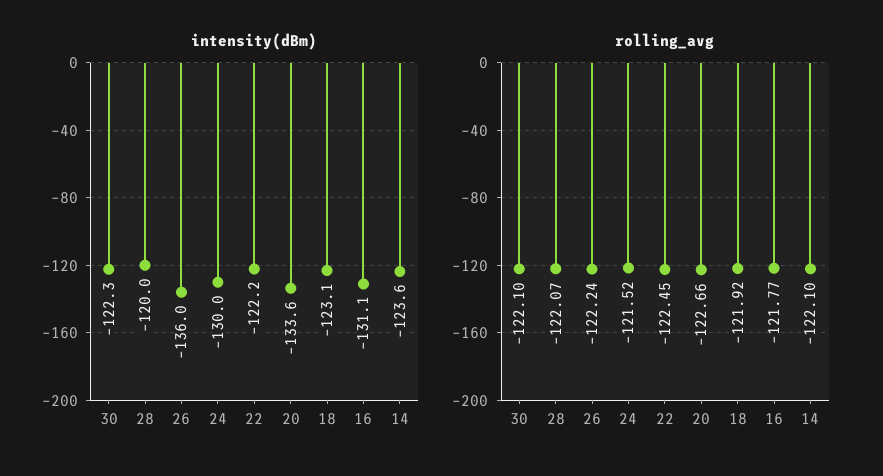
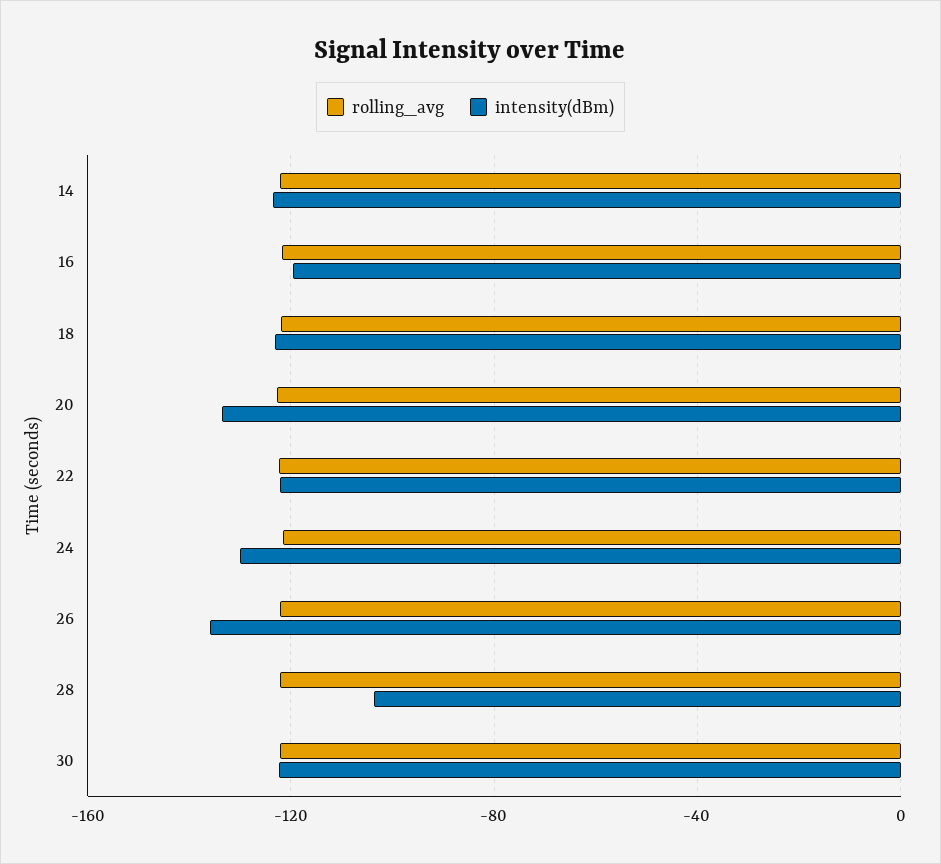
intensity(dBm), 28: -120 -> -105
intensity(dBm), 16: -131.1 -> -120

